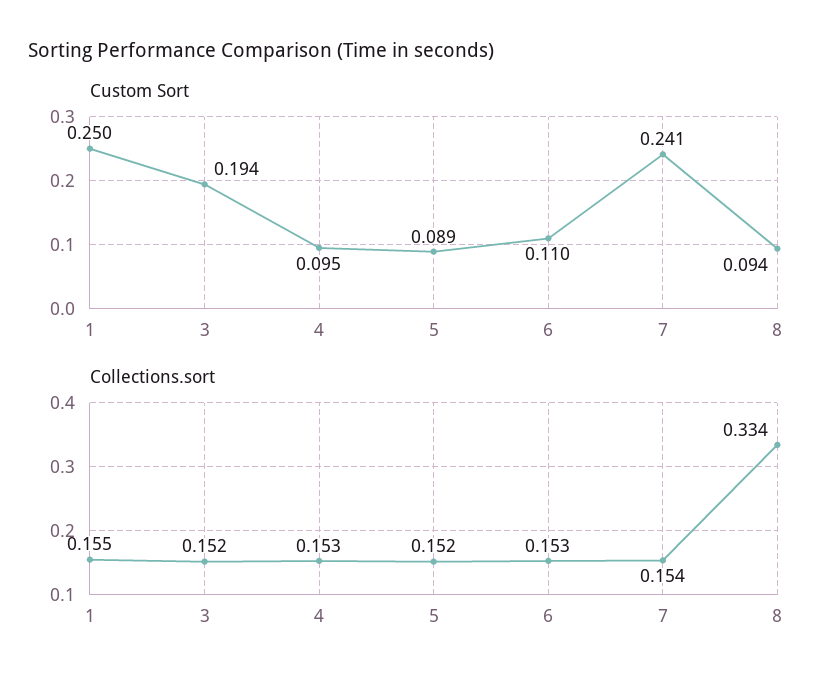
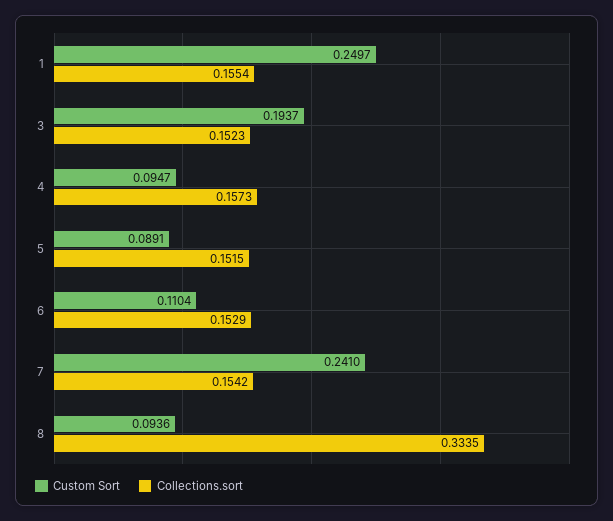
Collections.sort, 4: 0.153 -> 0.1573

